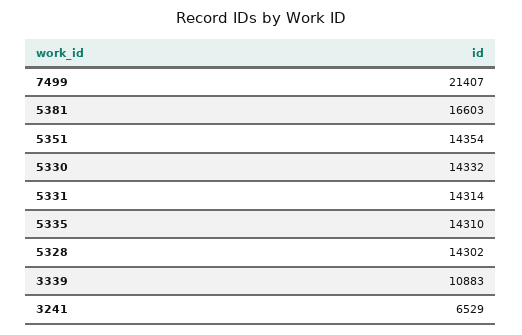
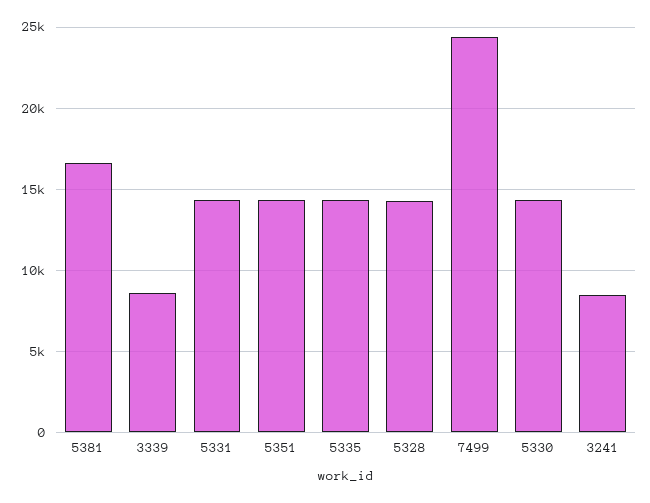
7499: 21407 -> 24500
3339: 10883 -> 8500
3241: 6529 -> 8500

